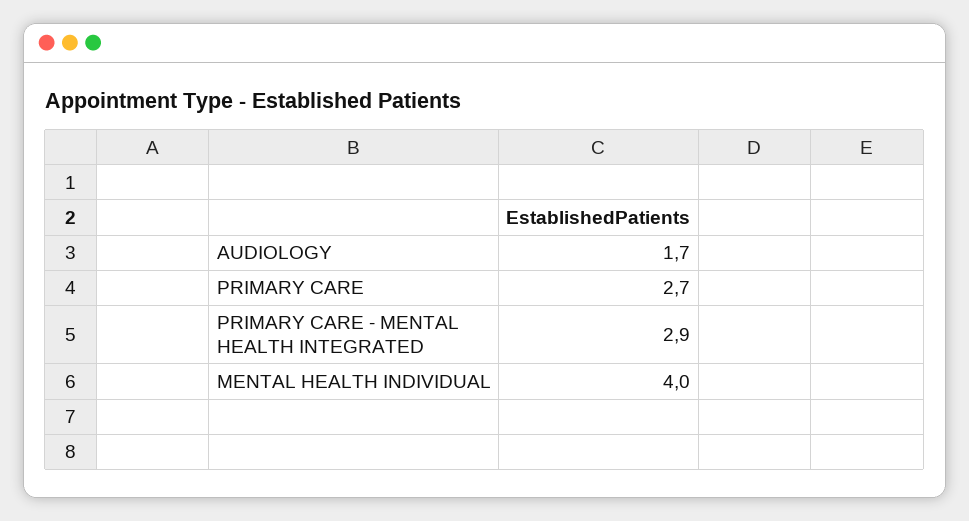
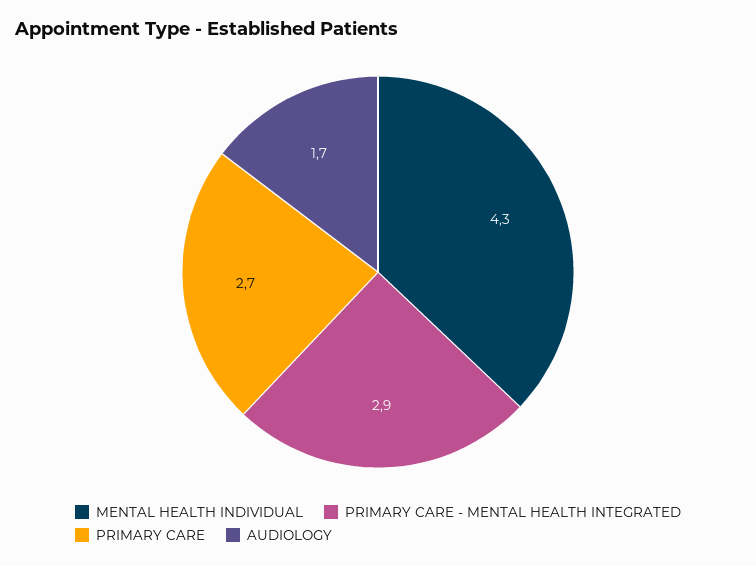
MENTAL HEALTH INDIVIDUAL: 4 -> 4.3

